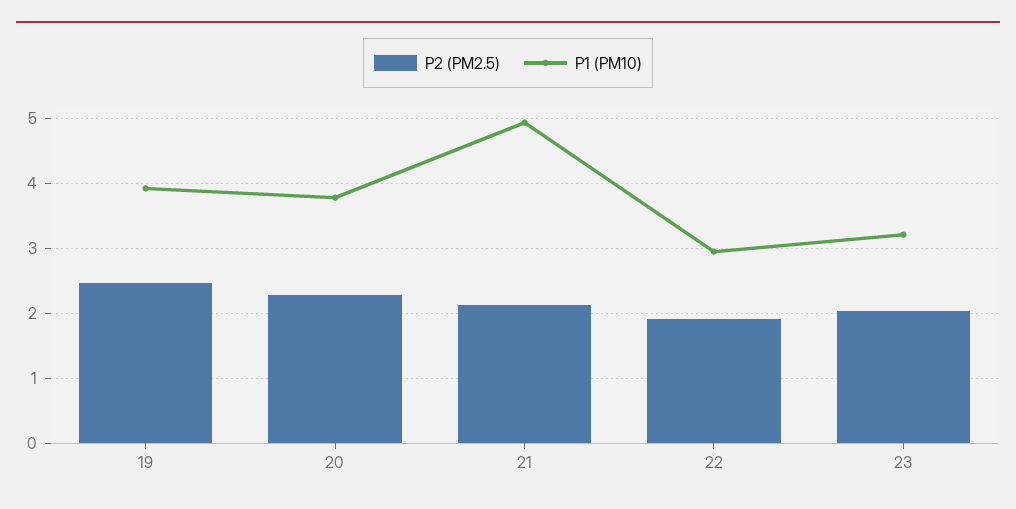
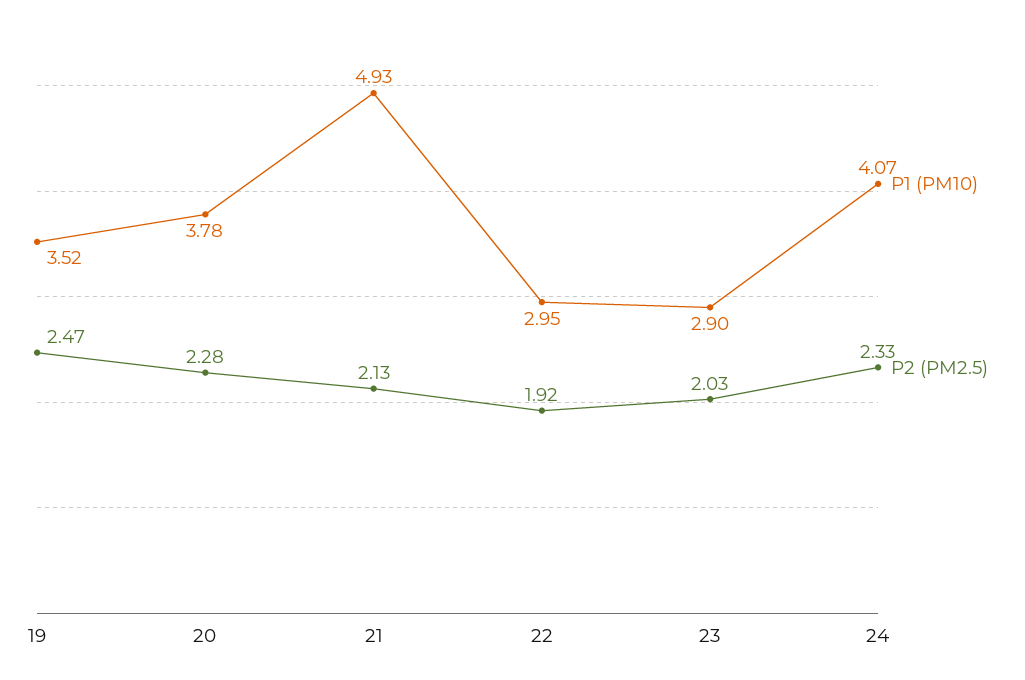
P1 (PM10), 19: 3.9 -> 3.52
P1 (PM10), 23: 3.2 -> 2.9
P1 (PM10), 24: none -> 4.07
P2 (PM2.5), 24: none -> 2.33

